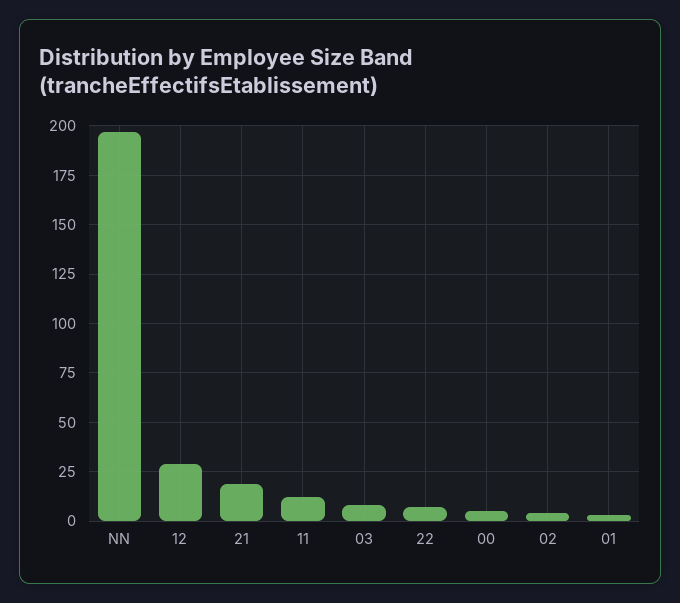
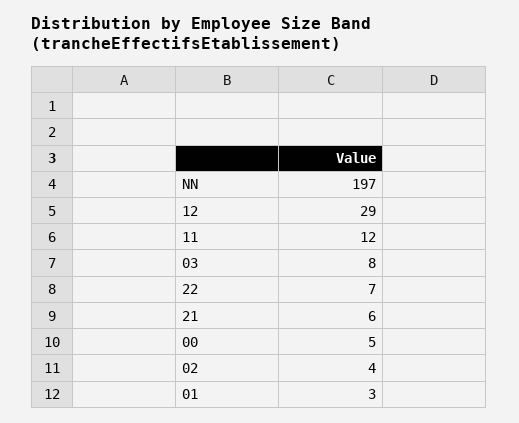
21: 20 -> 6

